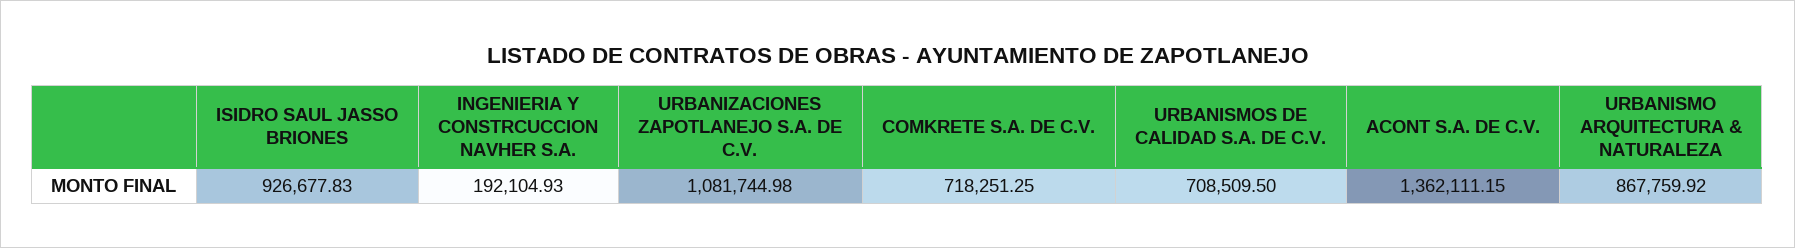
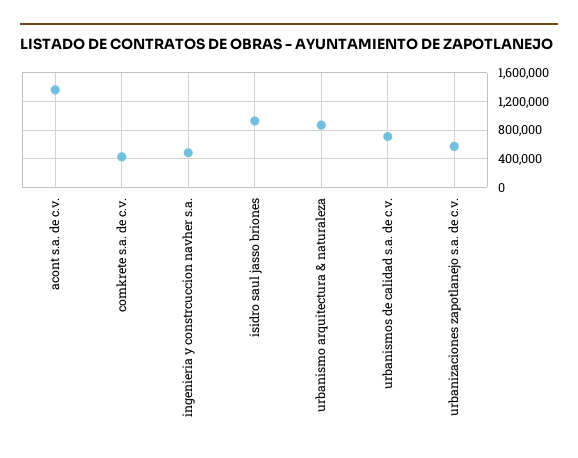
INGENIERIA Y CONSTRCUCCION NAVHER S.A.: 192104.93 -> 500000
URBANIZACIONES ZAPOTLANEJO S.A. DE C.V.: 1081744.98 -> 600000
COMKRETE S.A. DE C.V.: 718251.25 -> 400000

